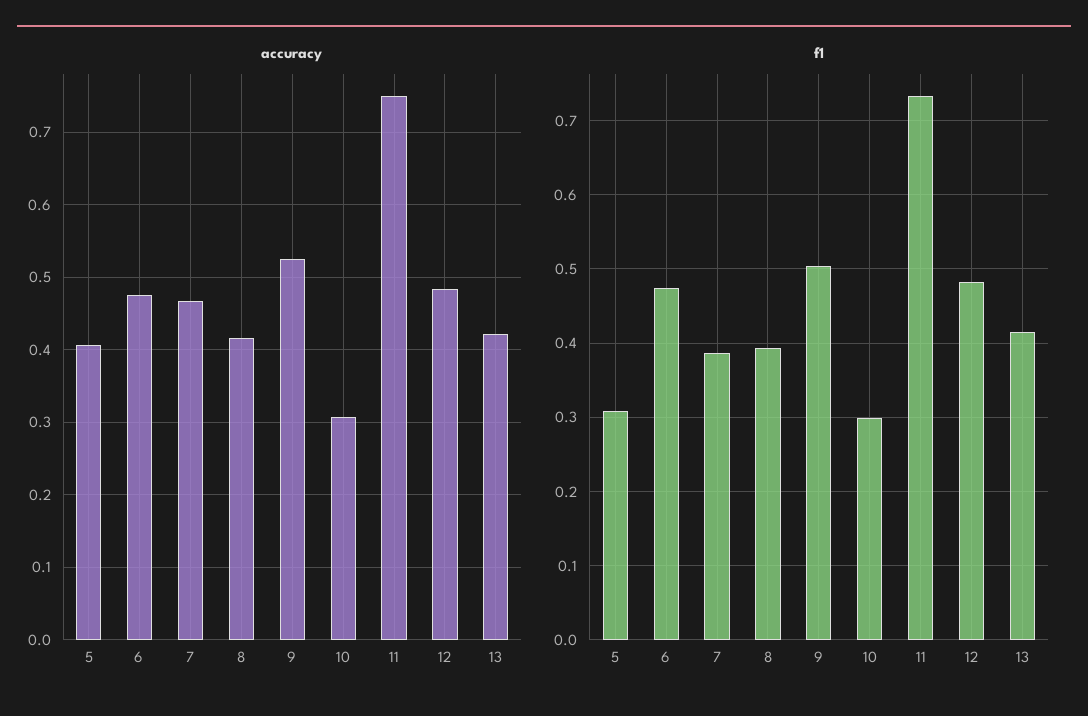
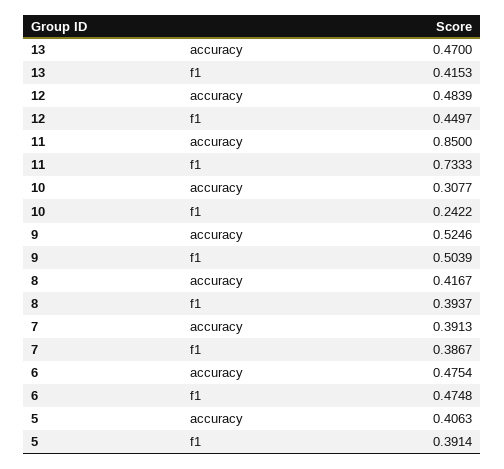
accuracy, 7: 0.47 -> 0.3913
accuracy, 11: 0.75 -> 0.85
accuracy, 13: 0.42 -> 0.47
f1, 5: 0.31 -> 0.3914
f1, 10: 0.3 -> 0.2422
f1, 12: 0.48 -> 0.4497

